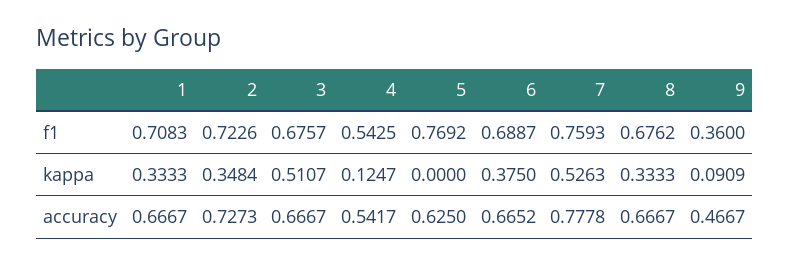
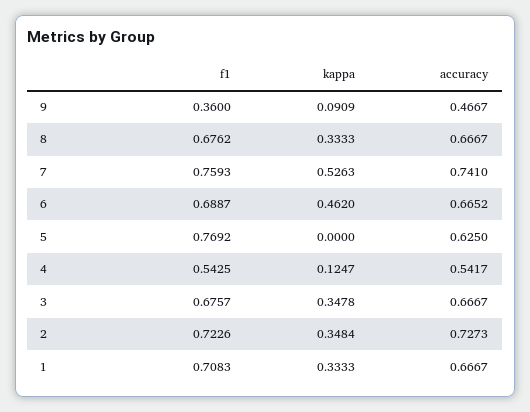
3, kappa: 0.5107 -> 0.3478
6, kappa: 0.375 -> 0.462
7, accuracy: 0.7778 -> 0.741

